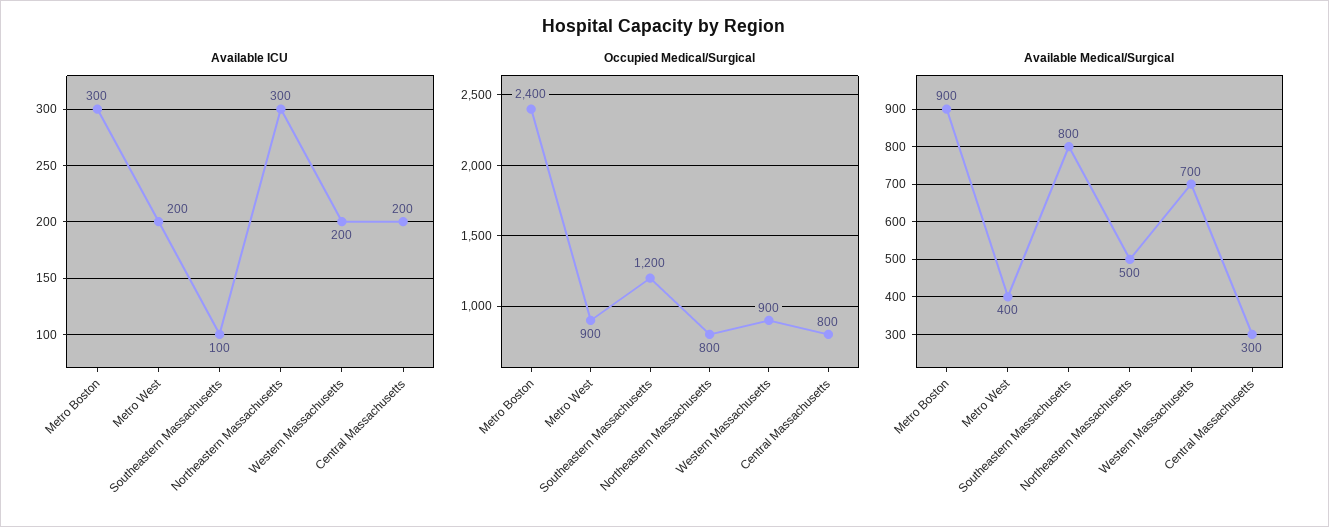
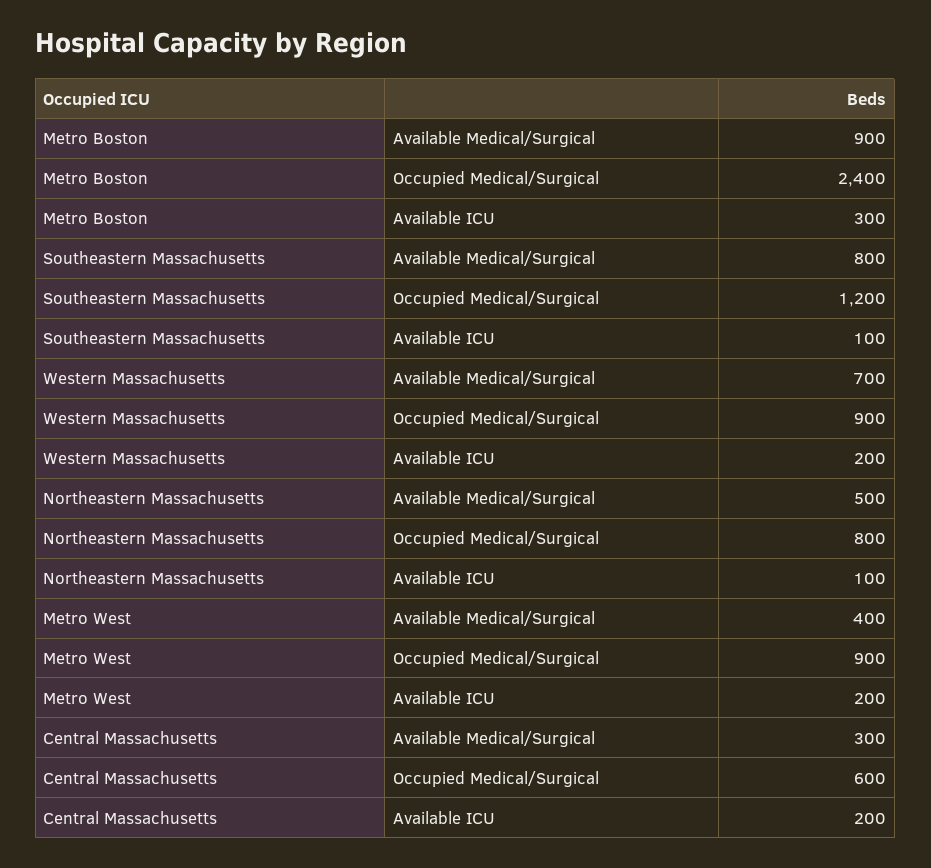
Available ICU, Northeastern Massachusetts: 300 -> 100
Occupied Medical/Surgical, Central Massachusetts: 800 -> 600

